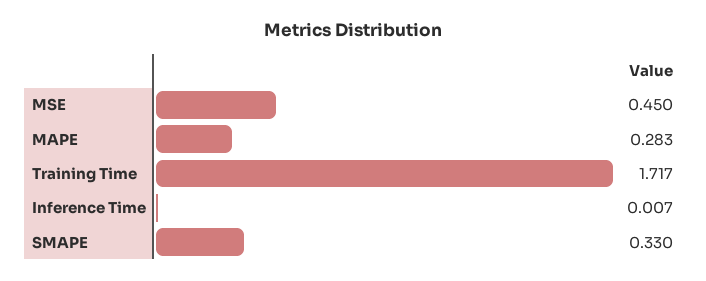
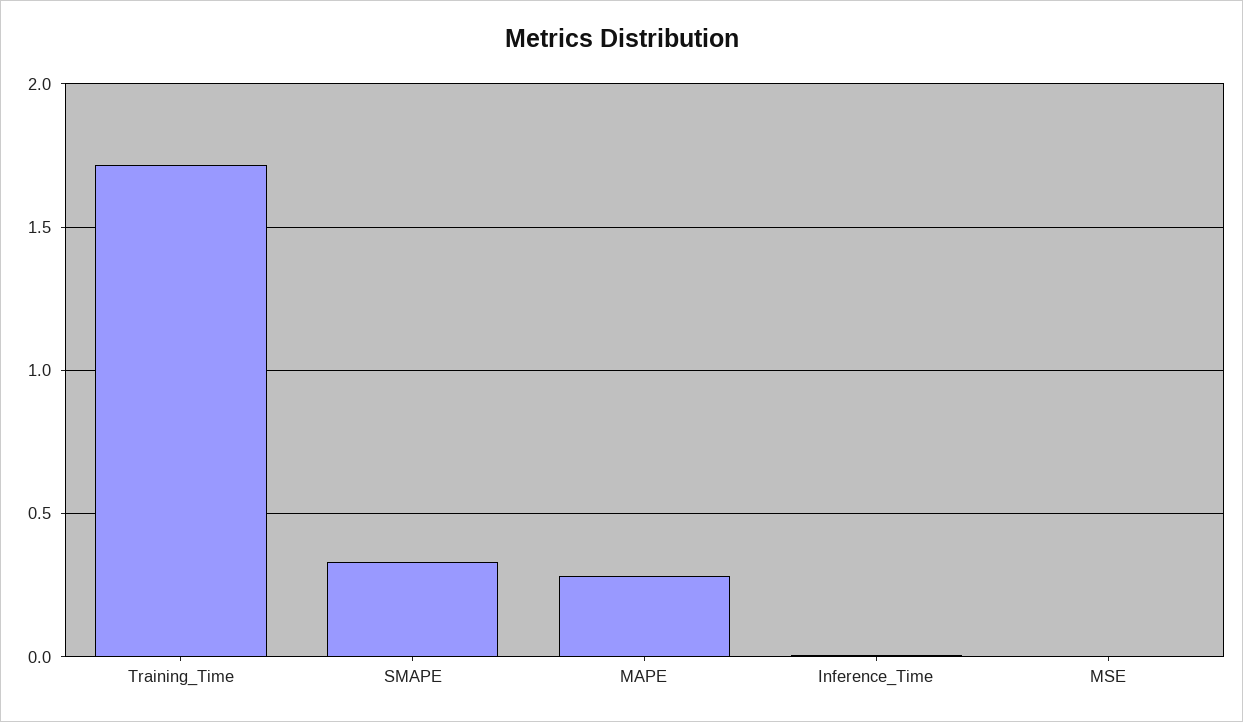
MSE: 0.45 -> 0

